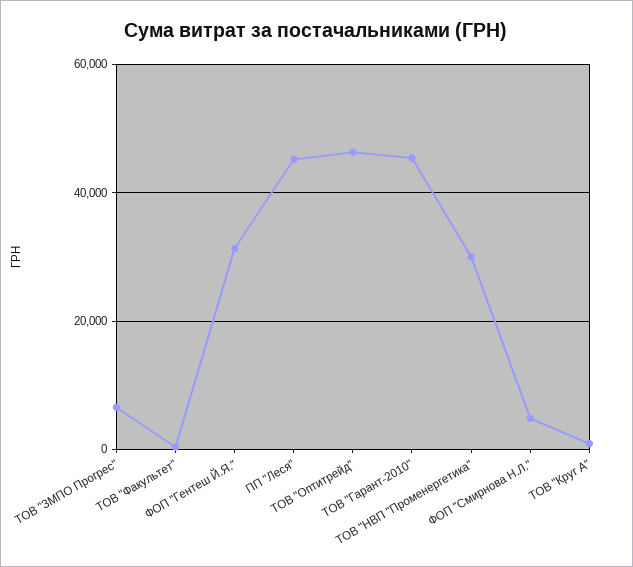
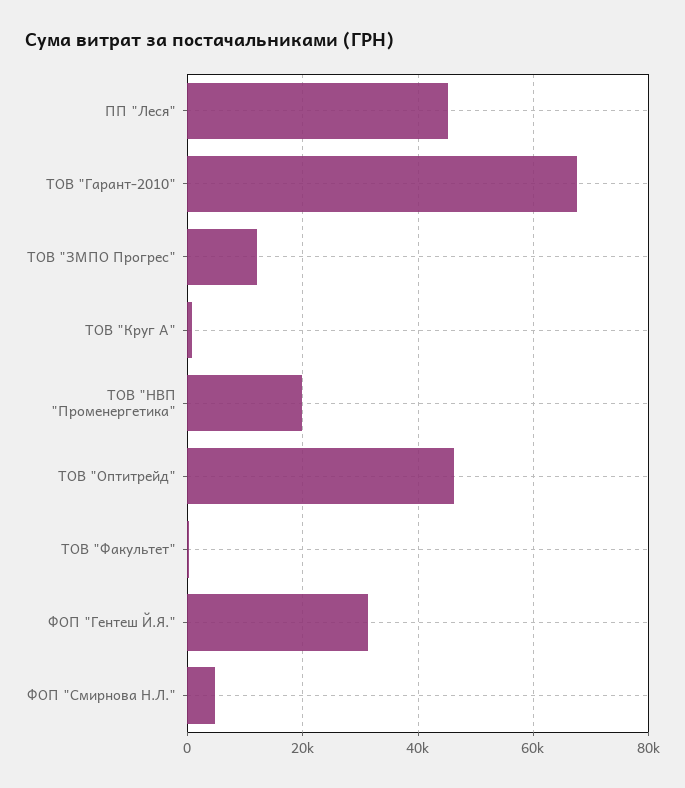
ТОВ "ЗМПО Прогрес": 6000 -> 12000
ТОВ "Гарант-2010": 46000 -> 68000
ТОВ "НВП "Променергетика": 30000 -> 20000

